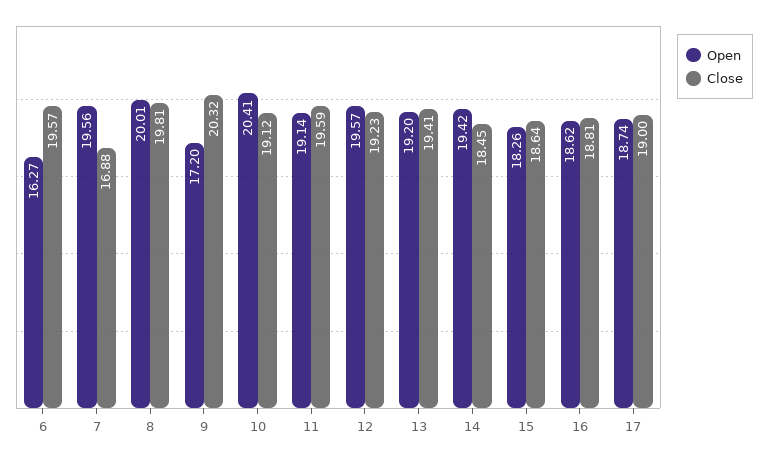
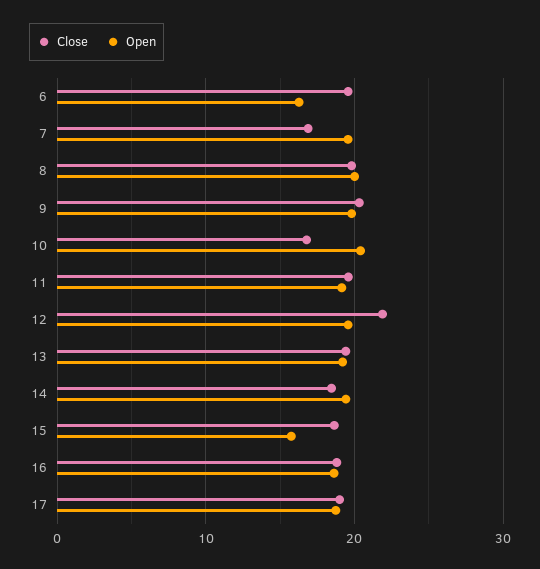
Open, 9: 17.2 -> 20
Close, 10: 19.12 -> 17
Close, 12: 19.23 -> 22
Open, 15: 18.26 -> 16

